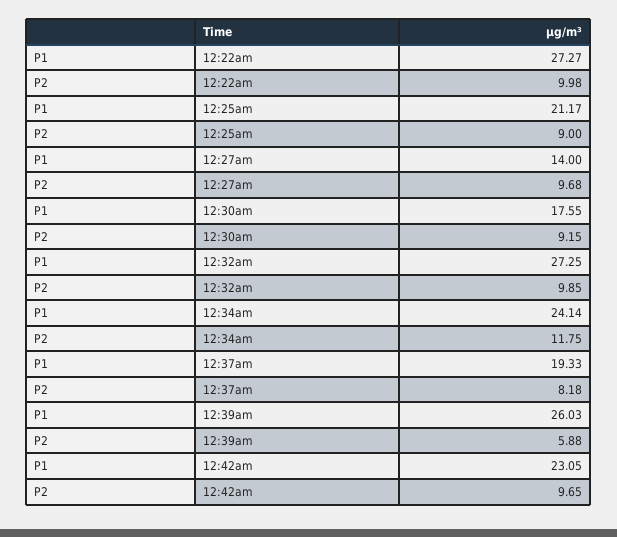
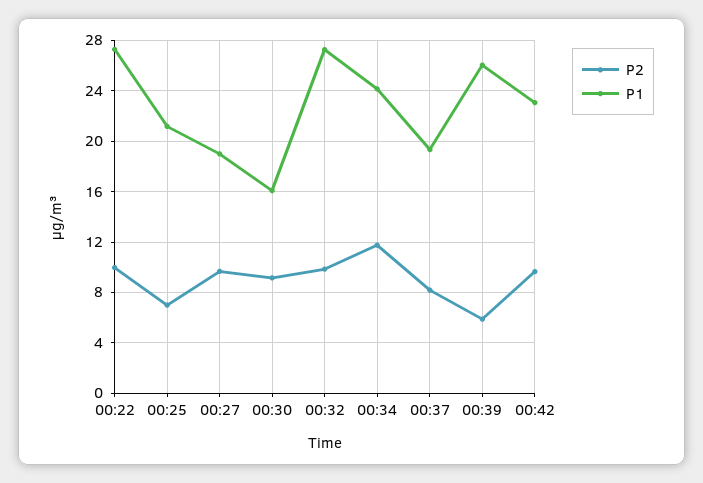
P2, 12:25am: 9 -> 7
P1, 12:27am: 14 -> 19
P1, 12:30am: 17.55 -> 16

